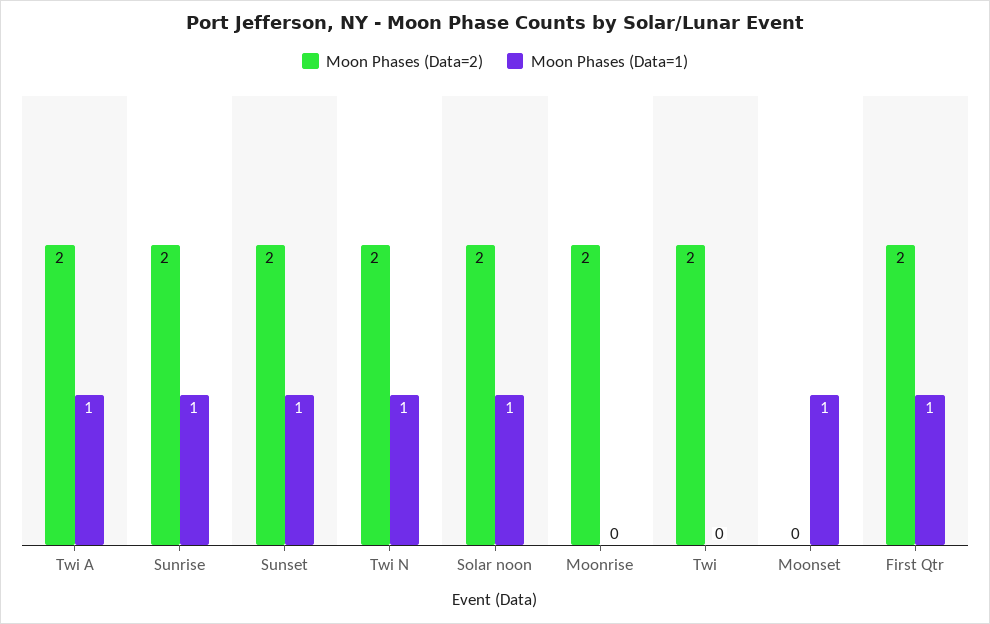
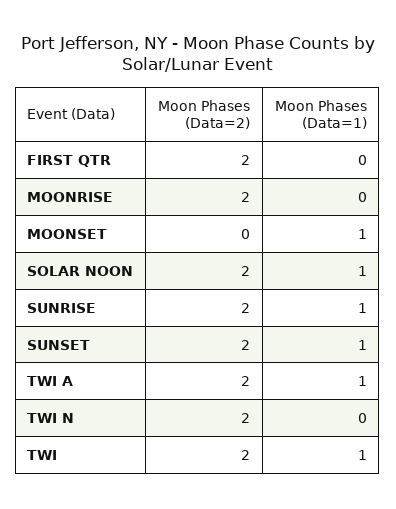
Moon Phases (Data=1), Twi N: 1 -> 0
Moon Phases (Data=1), Twi: 0 -> 1
Moon Phases (Data=1), First Qtr: 1 -> 0

